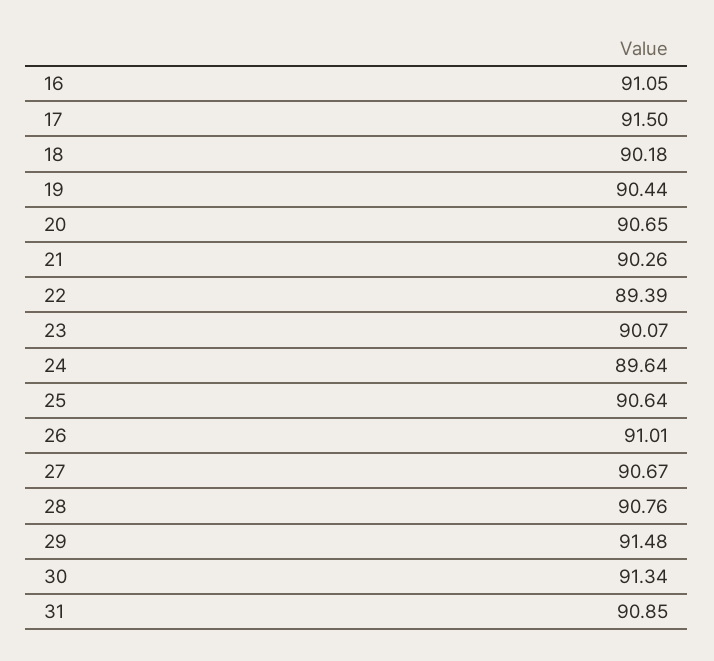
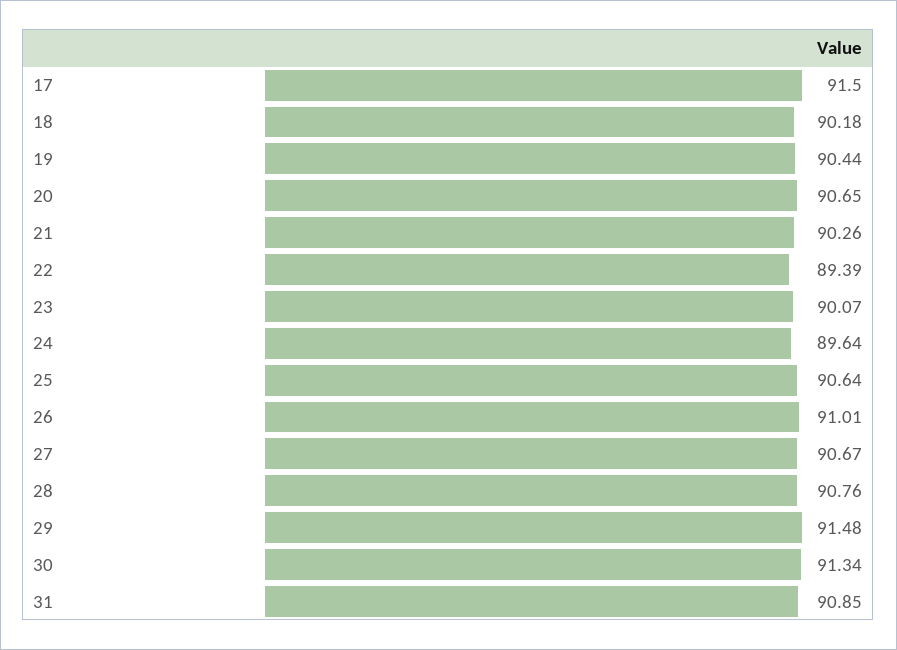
16: 91.05 -> none

